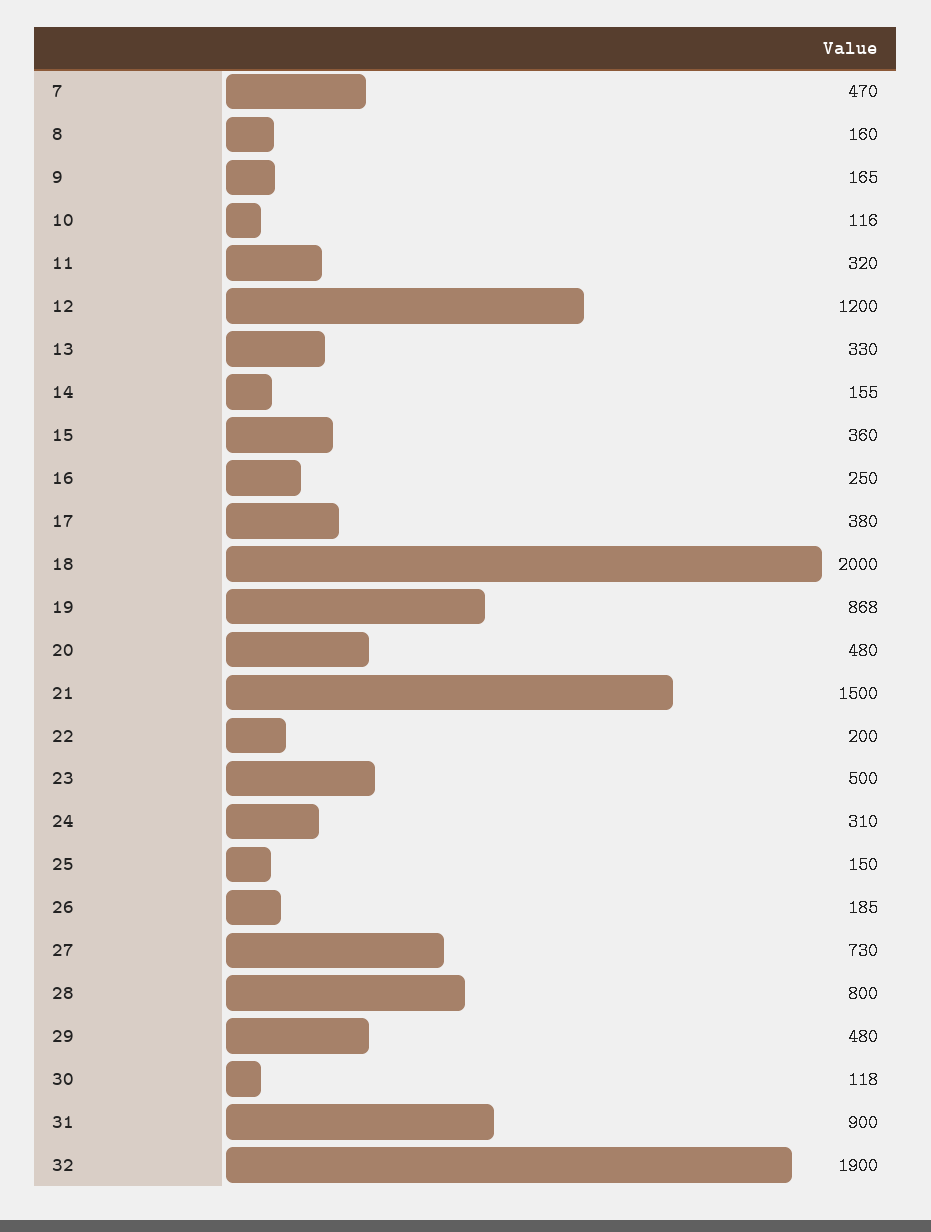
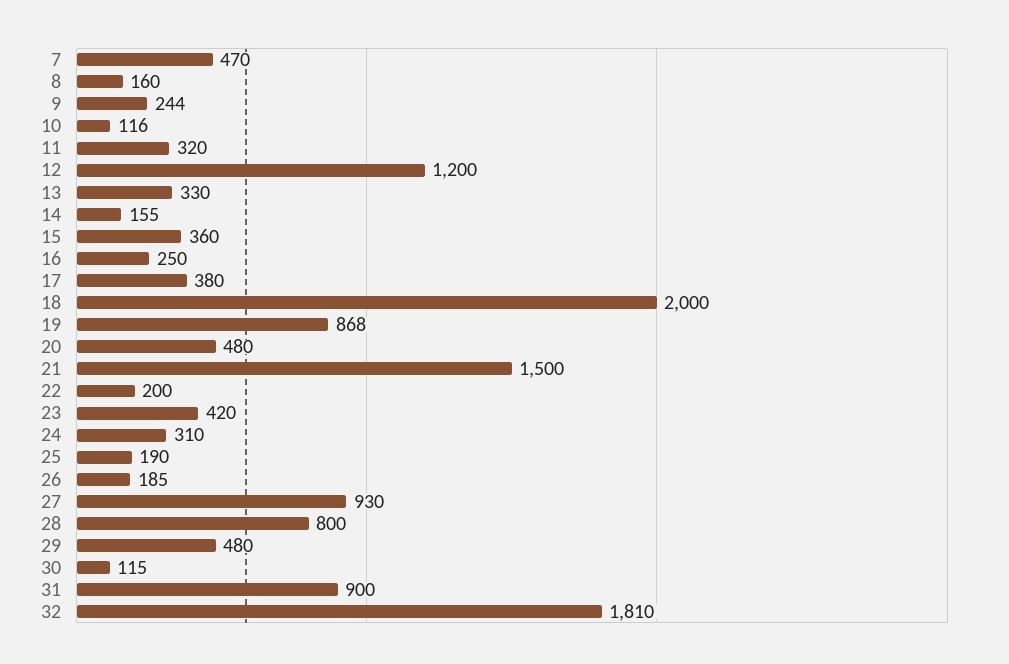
9: 165 -> 244
23: 500 -> 420
25: 150 -> 190
27: 730 -> 930
30: 118 -> 115
32: 1900 -> 1810

